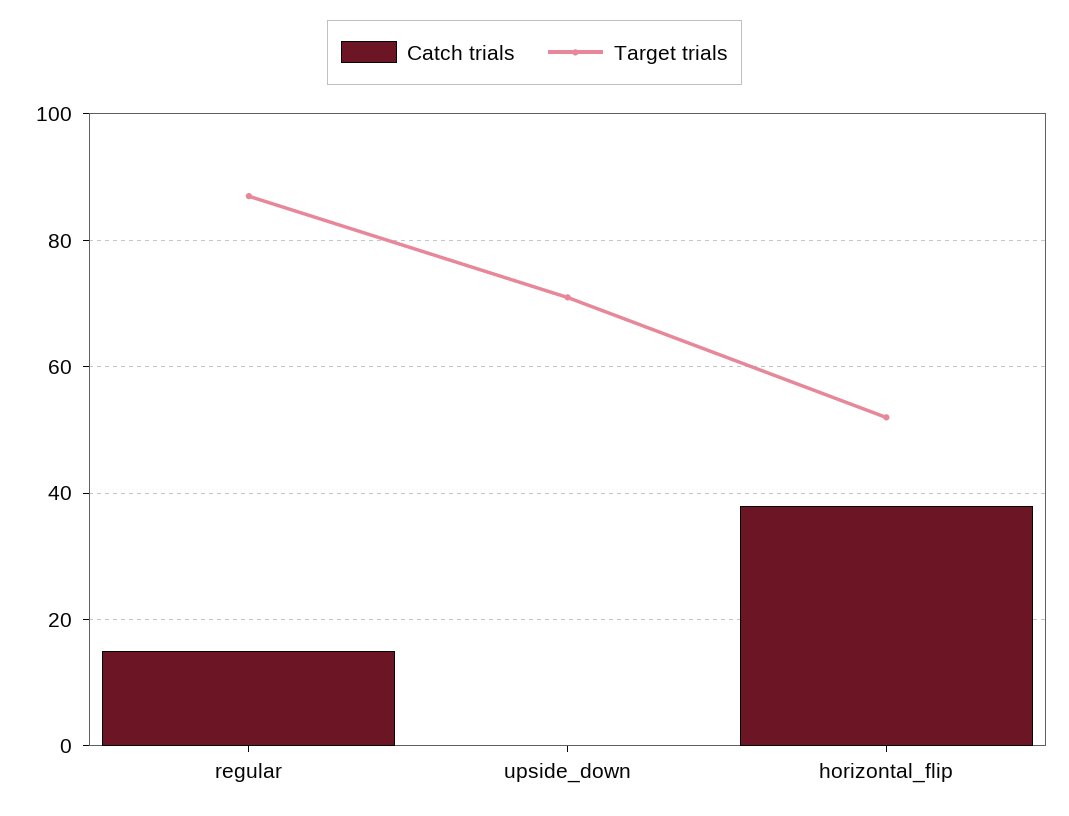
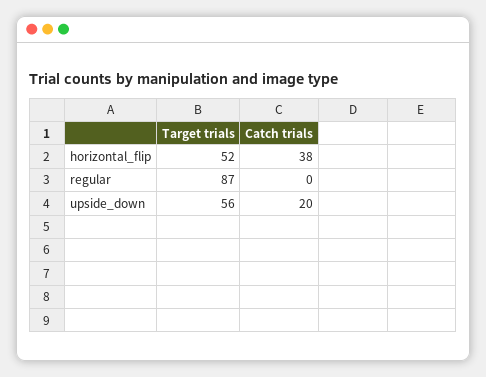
Catch trials, regular: 15 -> 0
Catch trials, upside_down: 0 -> 20
Target trials, upside_down: 70 -> 56

